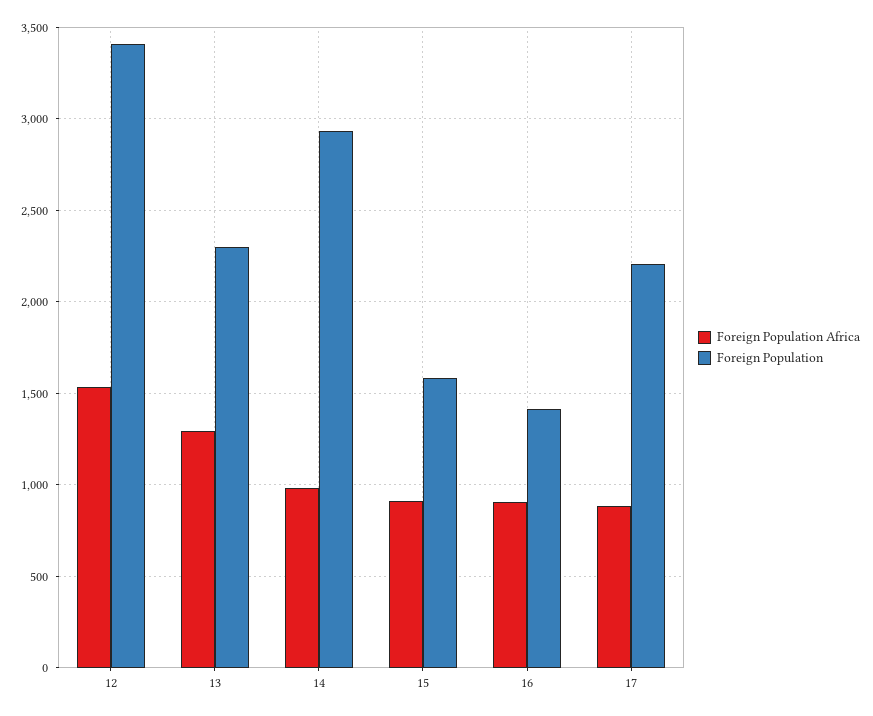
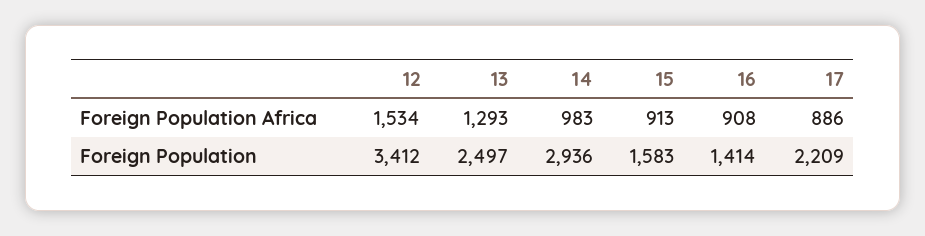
Foreign Population, 13: 2300 -> 2497

